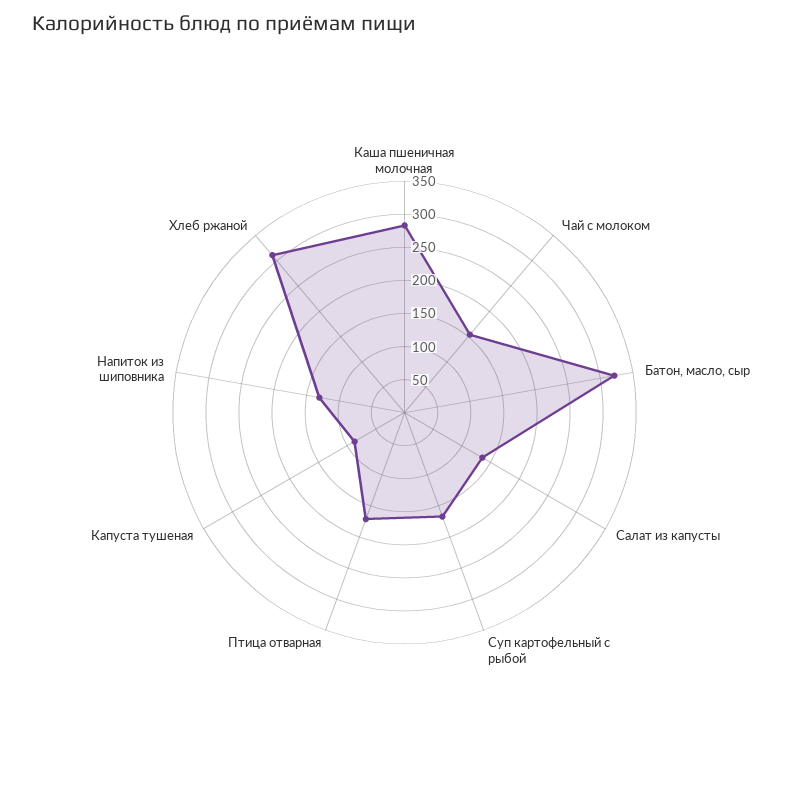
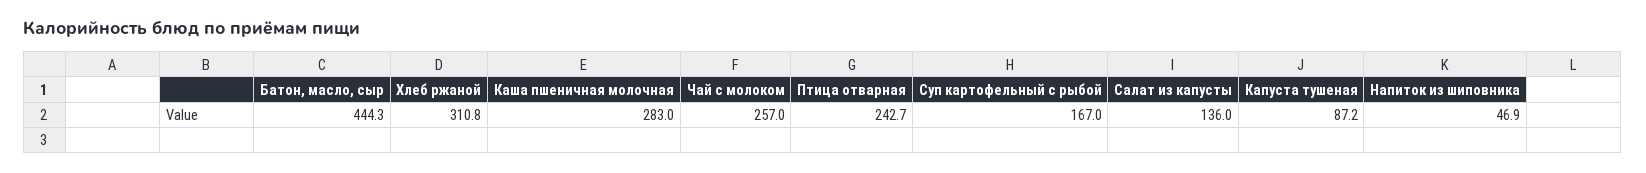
Чай с молоком: 150 -> 257
Батон, масло, сыр: 325 -> 444.3
Птица отварная: 175 -> 242.7
Напиток из шиповника: 125 -> 46.9

